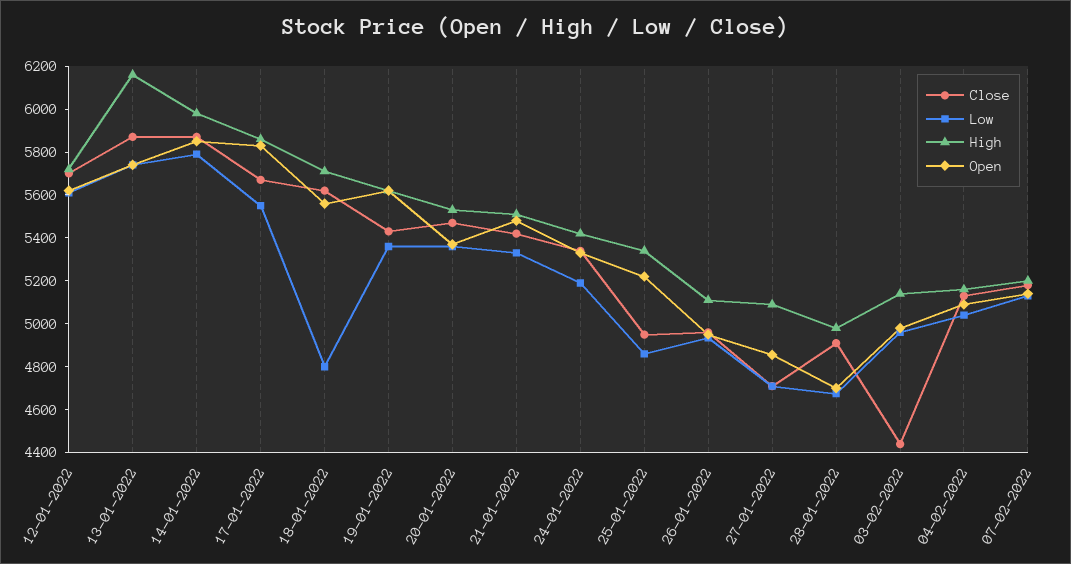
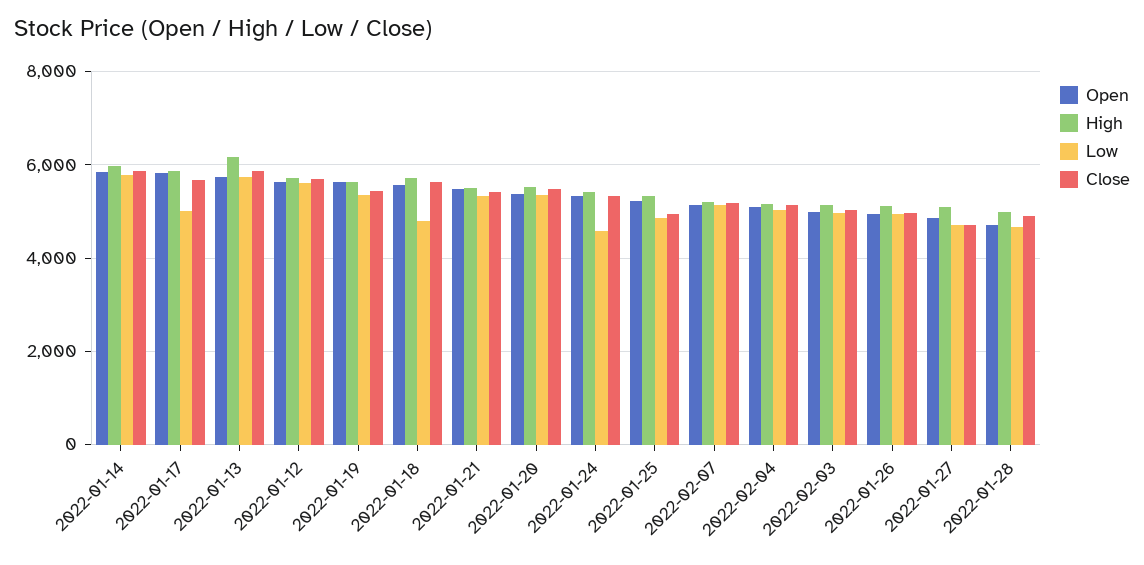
Low, 17-01-2022: 5550 -> 5000
Low, 24-01-2022: 5200 -> 4600
Close, 03-02-2022: 4450 -> 5000

